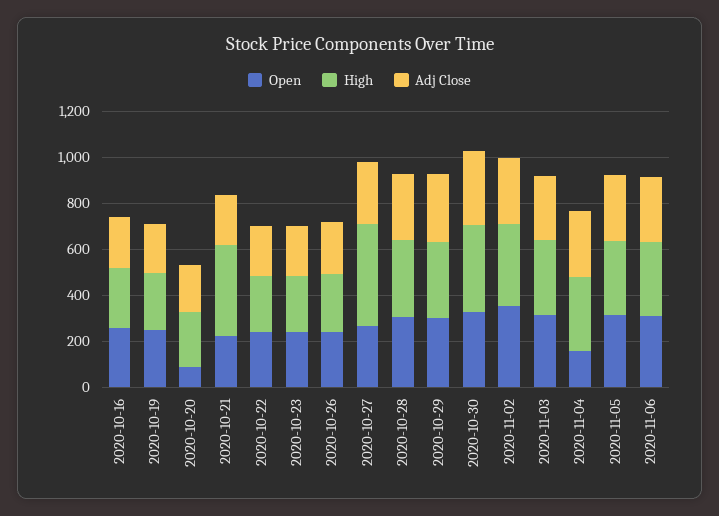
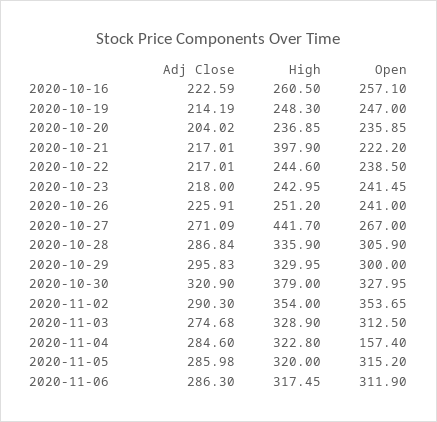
Open, 2020-10-20: 100 -> 235.85

